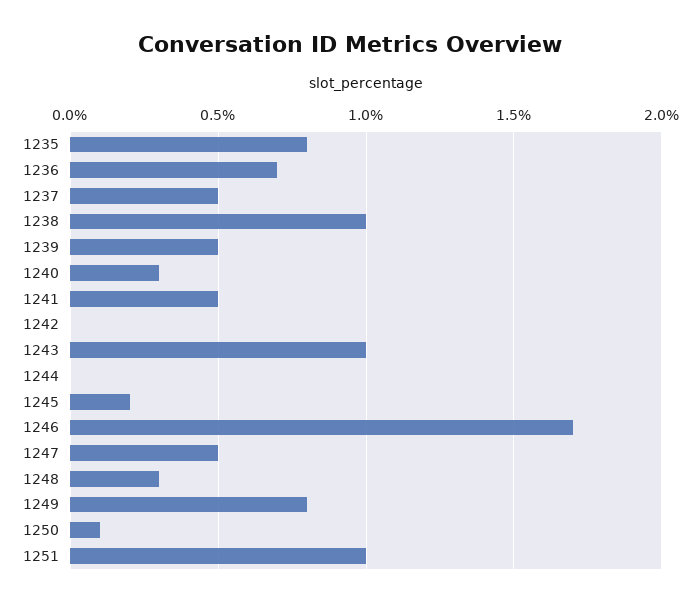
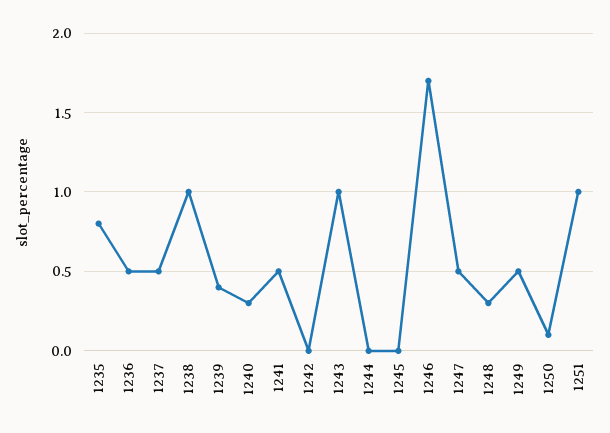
1236: 0.7 -> 0.5
1239: 0.5 -> 0.4
1245: 0.2 -> 0
1249: 0.8 -> 0.5

